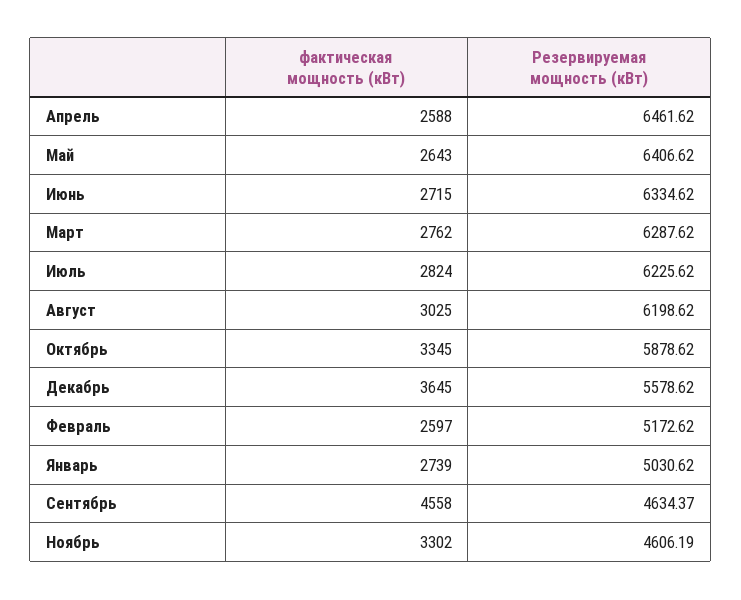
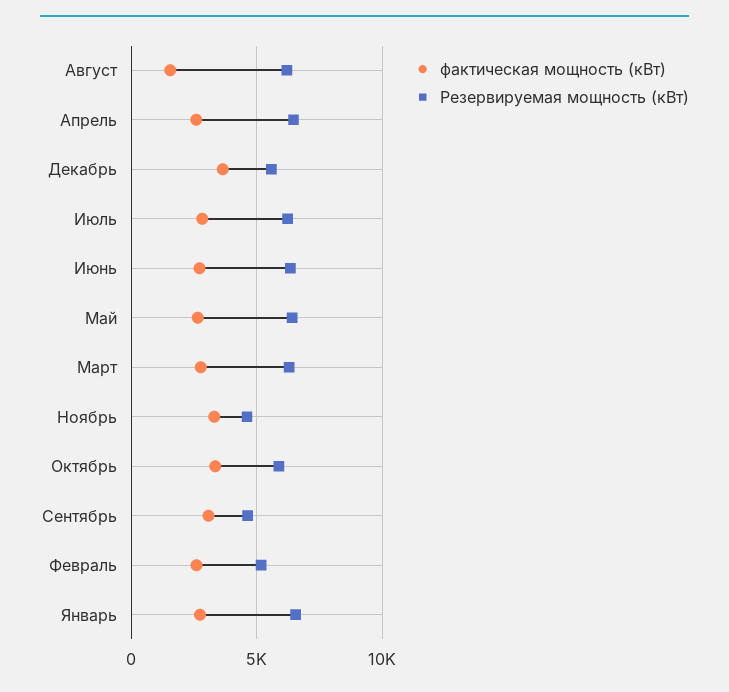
фактическая мощность (кВт), Август: 3025 -> 1500
Резервируемая мощность (кВт), Январь: 5030.62 -> 6500
фактическая мощность (кВт), Сентябрь: 4558 -> 3000

